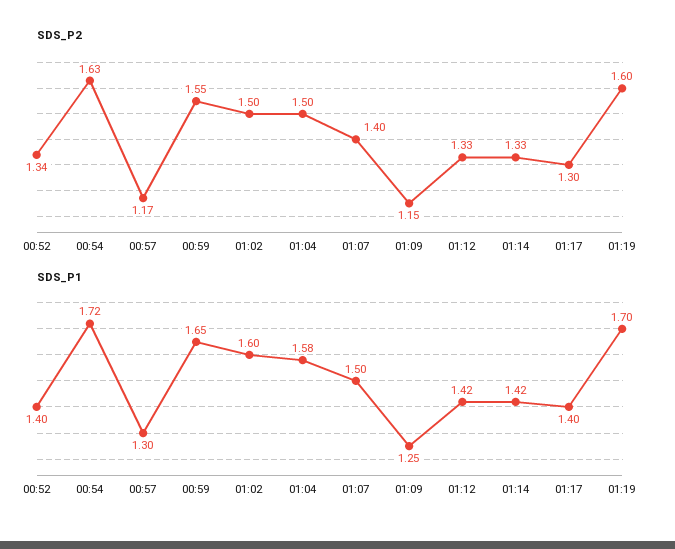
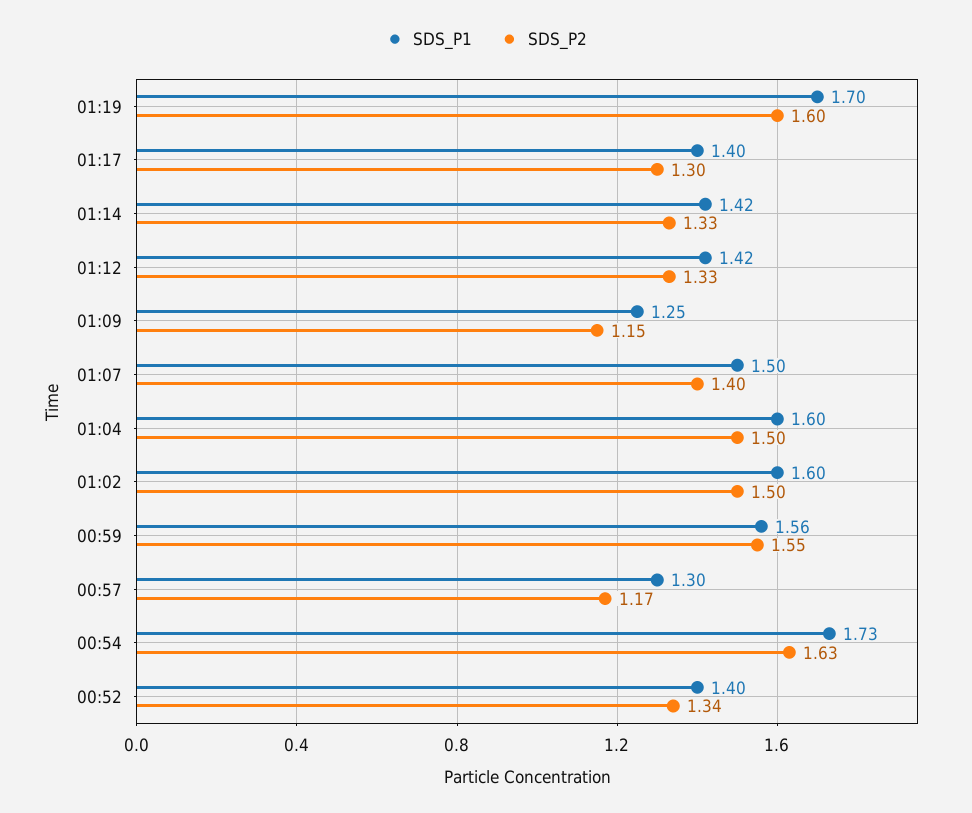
SDS_P1, 00:54: 1.72 -> 1.73
SDS_P1, 00:59: 1.65 -> 1.56
SDS_P1, 01:04: 1.58 -> 1.6

